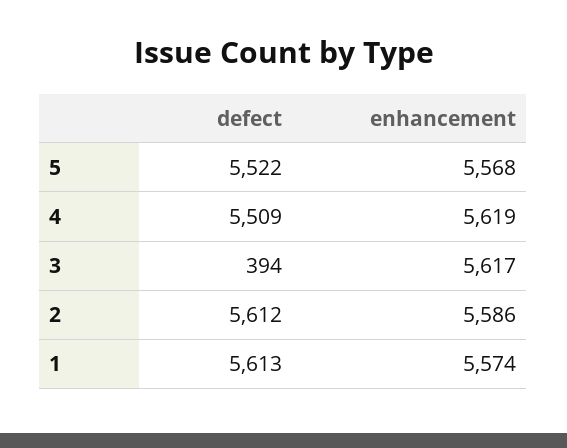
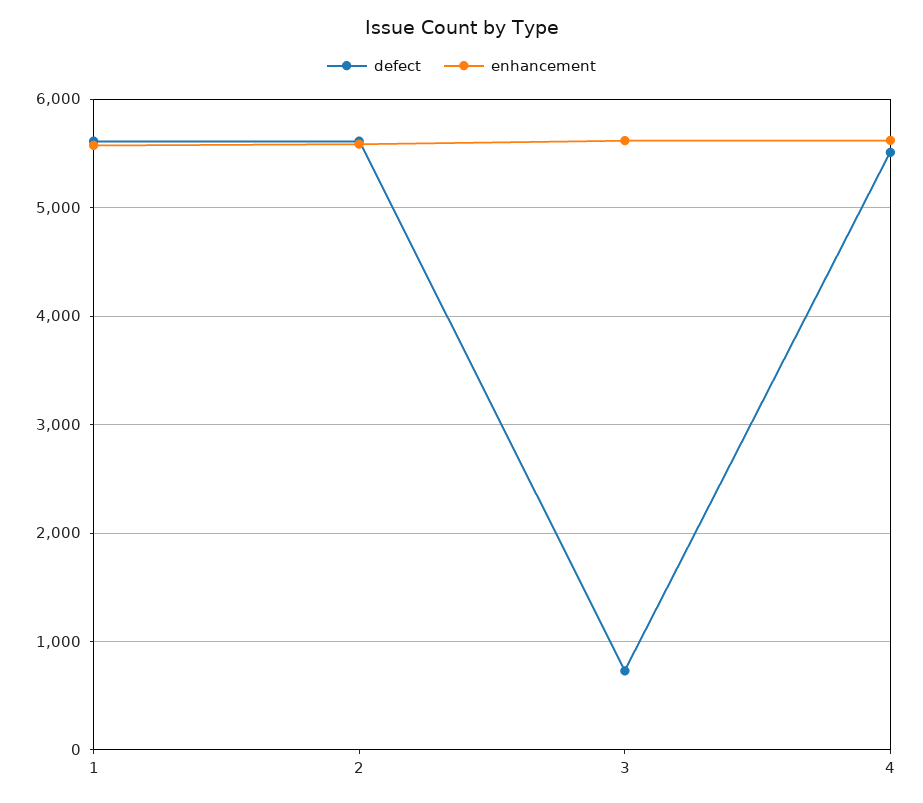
defect, 5: 5522 -> none
enhancement, 5: 5568 -> none
defect, 3: 394 -> 700

